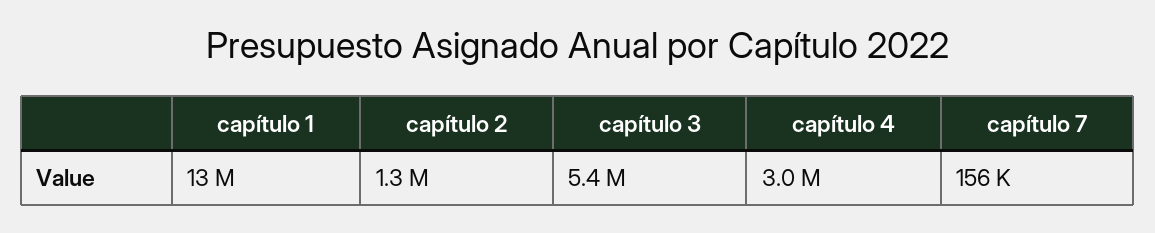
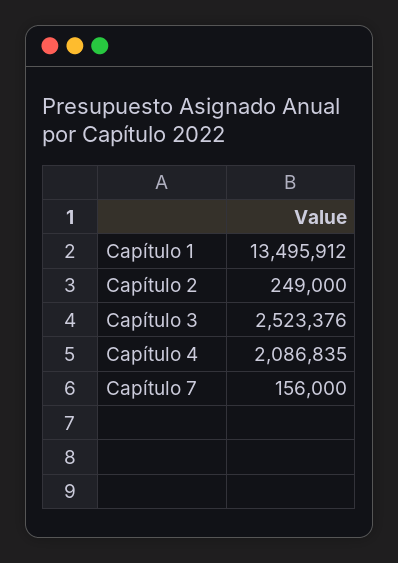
capítulo 2: 1300000 -> 249000
capítulo 3: 5400000 -> 2523376
capítulo 4: 3000000 -> 2086835

